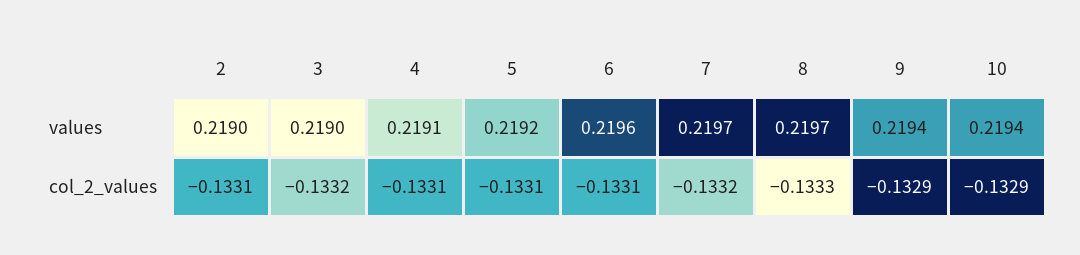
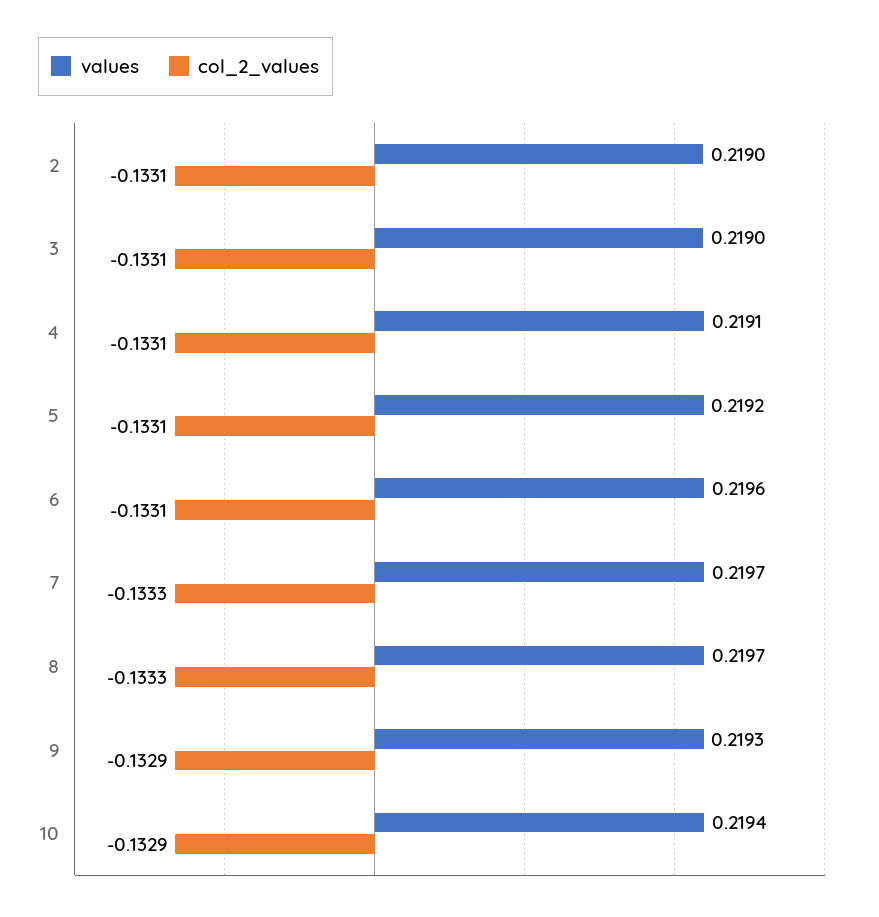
values, 9: 0.2194 -> 0.2193
col_2_values, 3: -0.1332 -> -0.1331
col_2_values, 7: -0.1332 -> -0.1333

